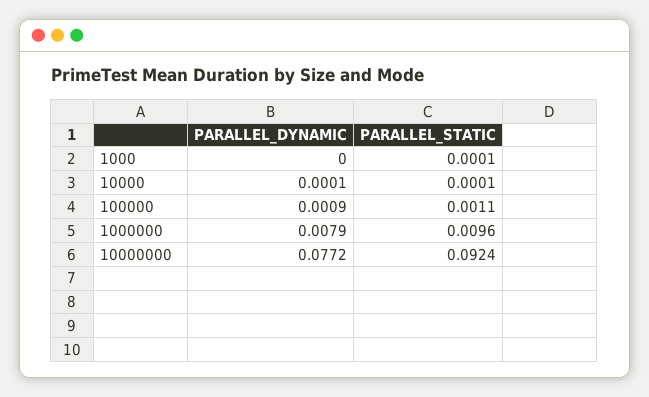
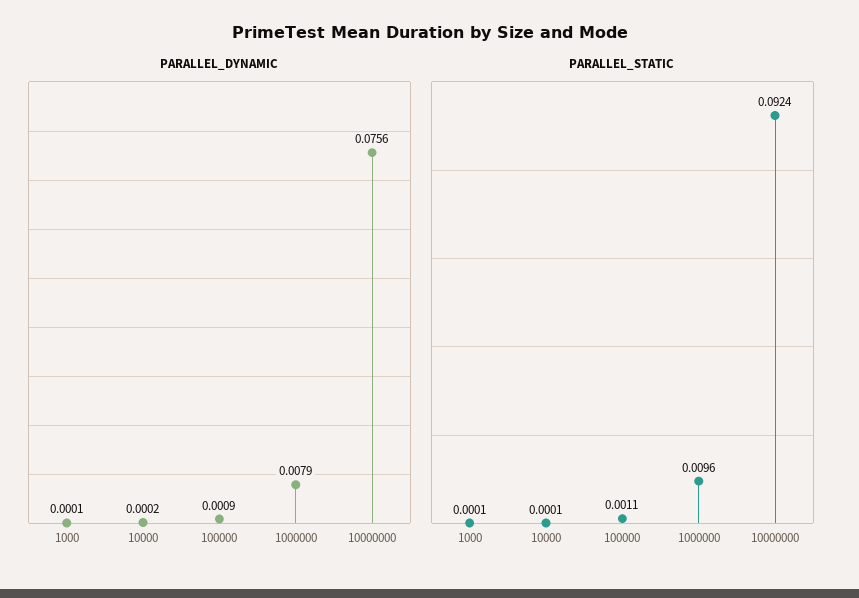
PARALLEL_DYNAMIC, 1000: 0 -> 0.0001
PARALLEL_DYNAMIC, 10000: 0.0001 -> 0.0002
PARALLEL_DYNAMIC, 10000000: 0.0772 -> 0.0756

